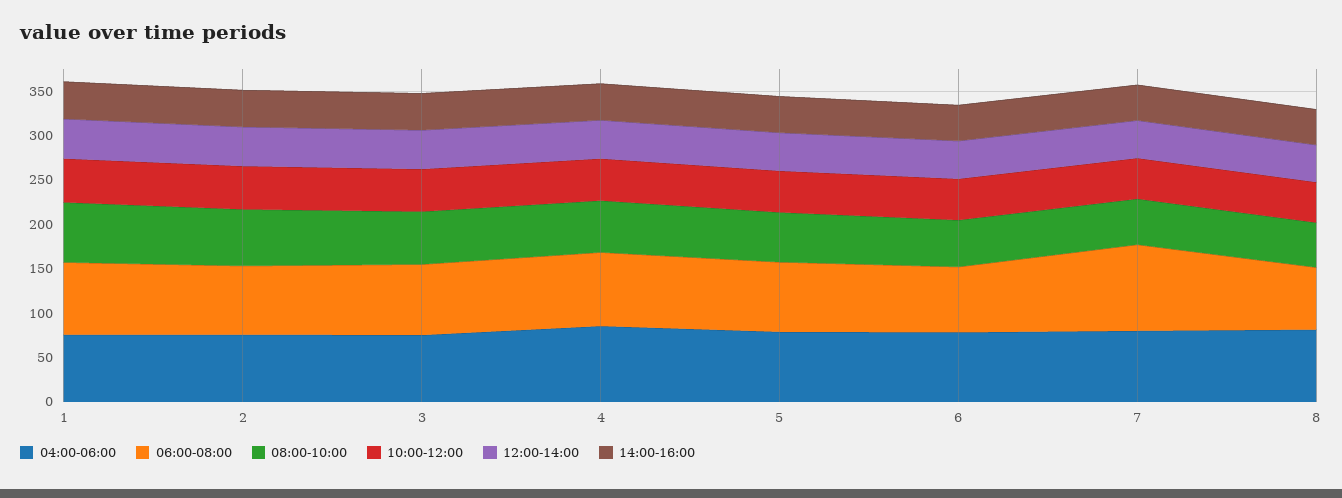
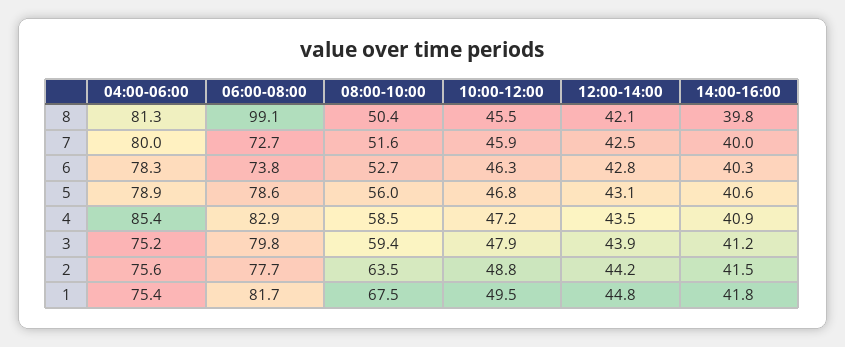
06:00-08:00, 7: 100 -> 72.7
06:00-08:00, 8: 70 -> 99.1

